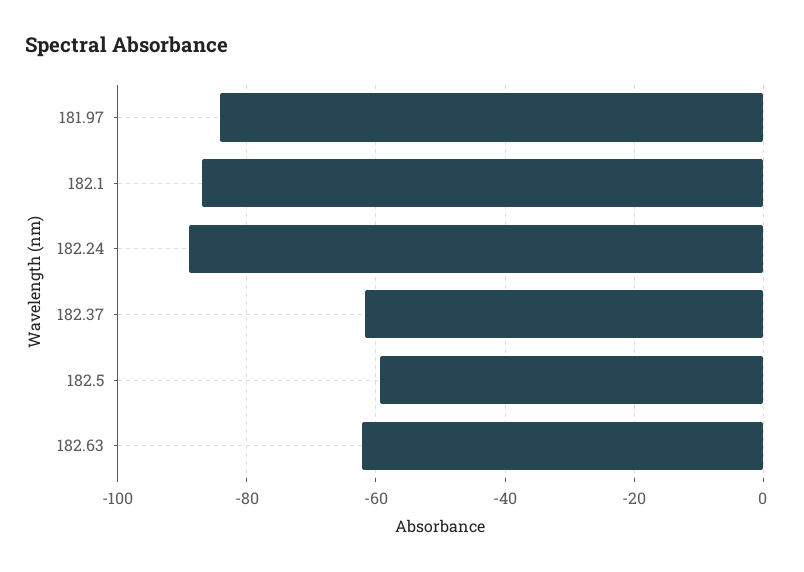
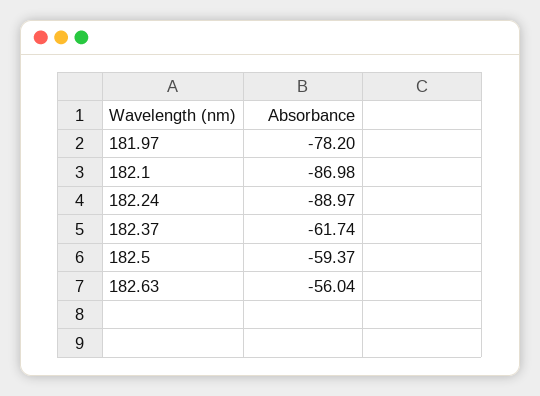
181.97: -84 -> -78.2
182.63: -62 -> -56.04

